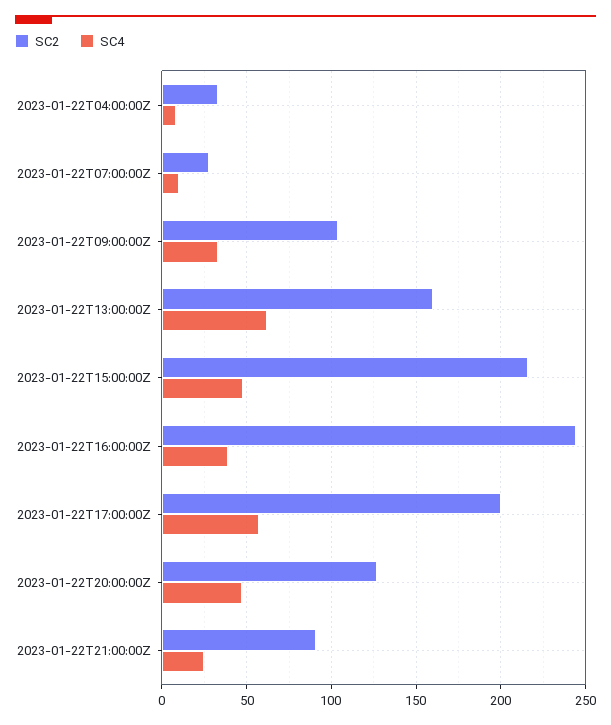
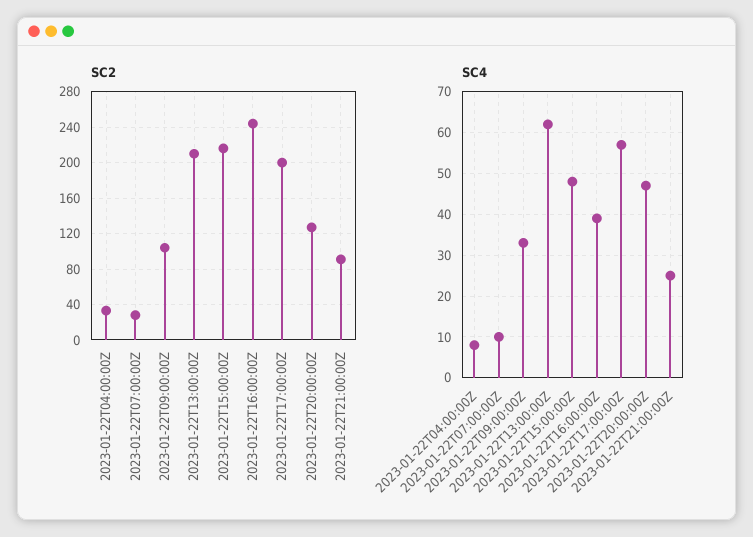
SC2, 2023-01-22T13:00:00Z: 160 -> 210

